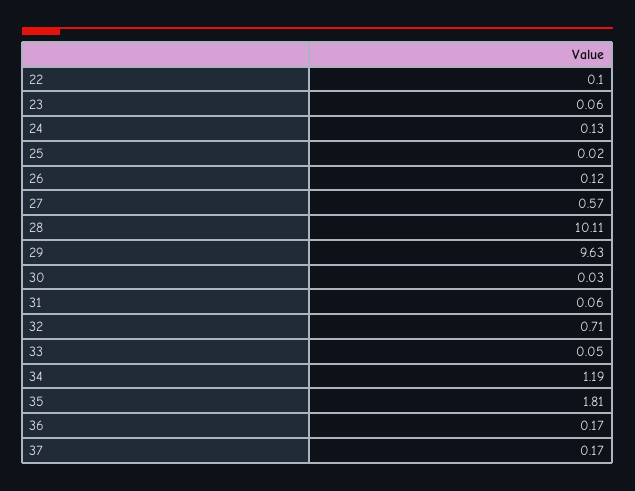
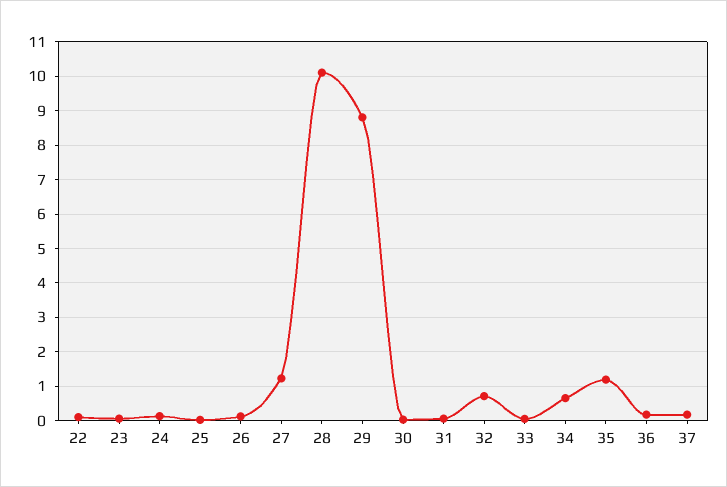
27: 0.57 -> 1.2
29: 9.63 -> 8.8
34: 1.19 -> 0.6
35: 1.81 -> 1.2

